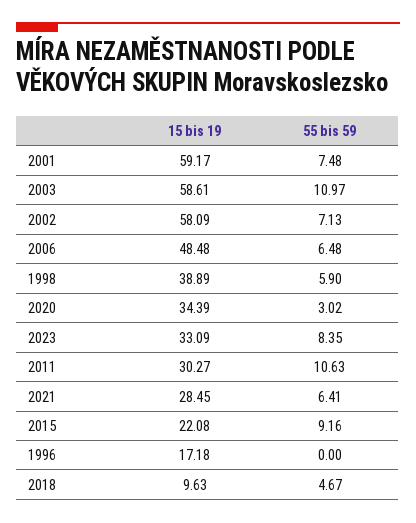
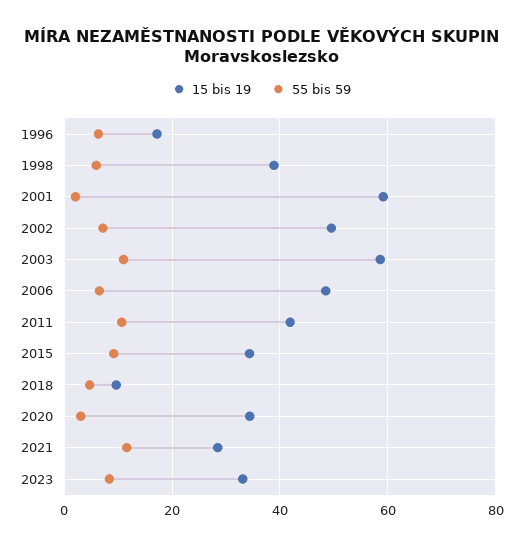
55 bis 59, 2001: 7.48 -> 2
15 bis 19, 2002: 58.09 -> 50
15 bis 19, 2011: 30.27 -> 42
55 bis 59, 2021: 6.41 -> 12
15 bis 19, 2015: 22.08 -> 34
55 bis 59, 1996: 0 -> 6

